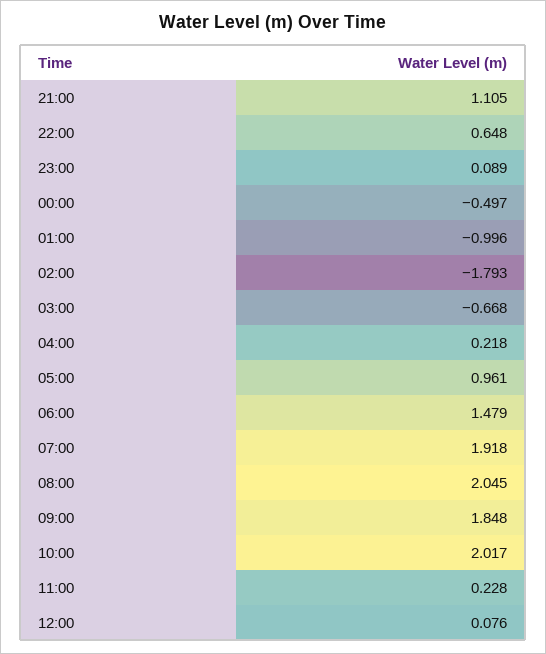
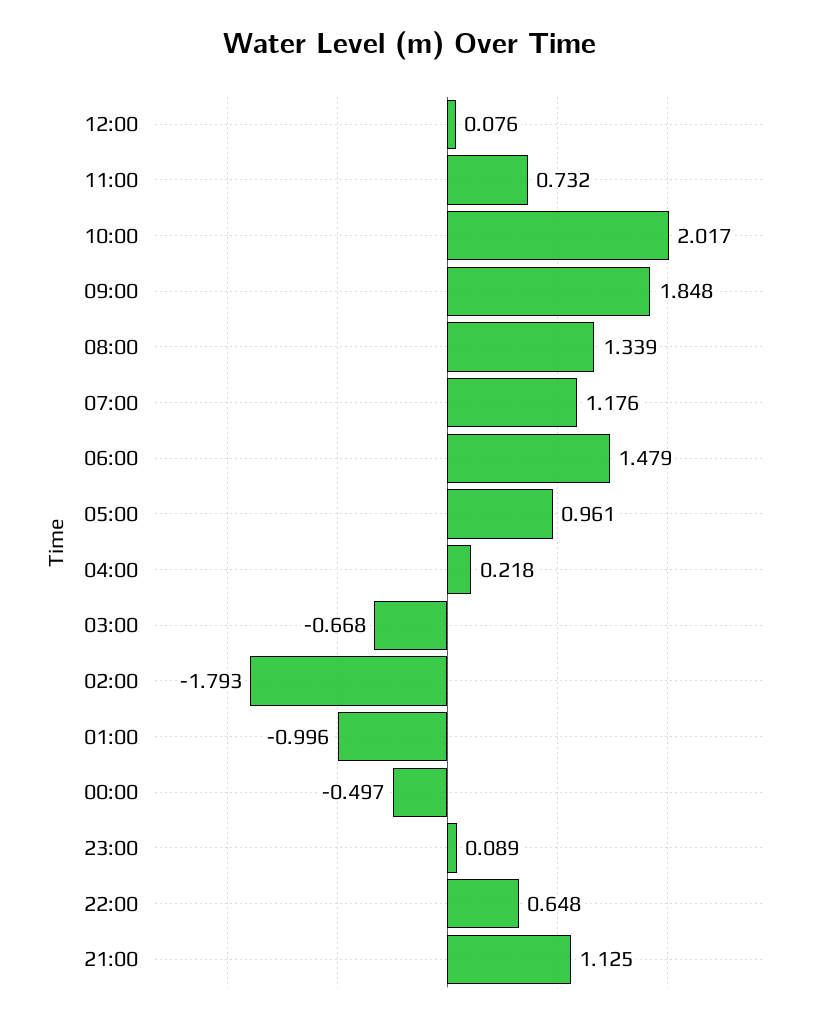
21:00: 1.105 -> 1.125
07:00: 1.918 -> 1.176
08:00: 2.045 -> 1.339
11:00: 0.228 -> 0.732

